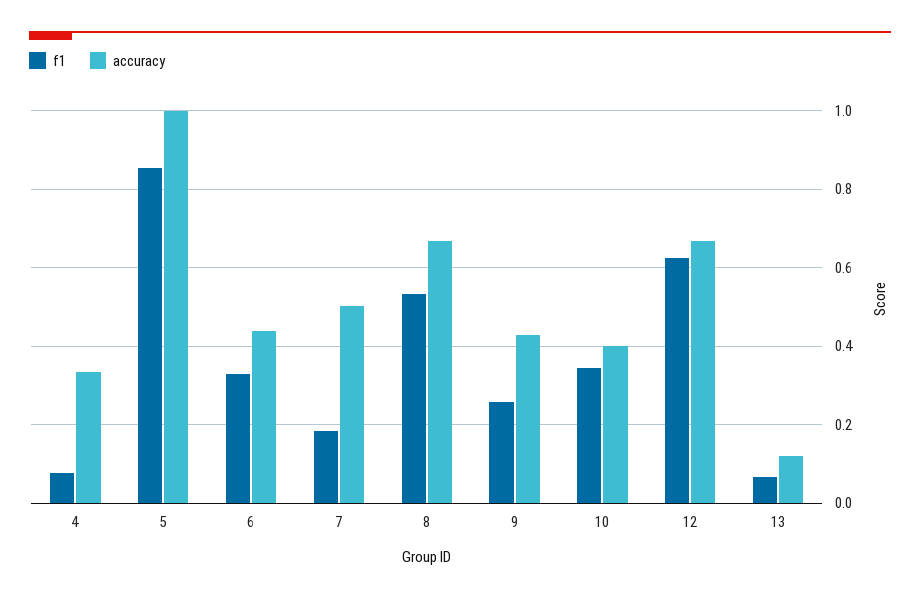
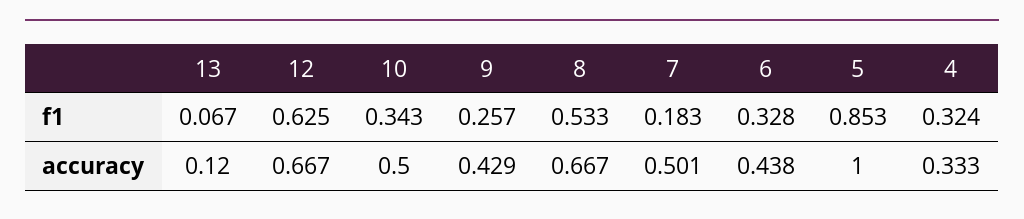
f1, 4: 0.08 -> 0.324
accuracy, 10: 0.4 -> 0.5

